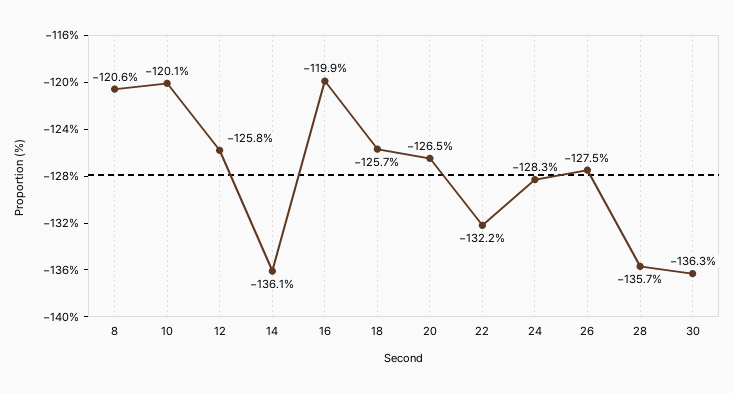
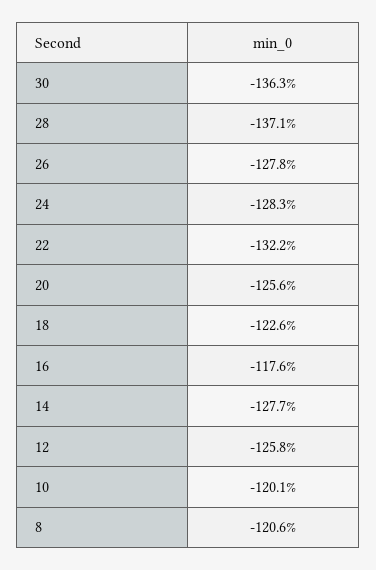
14: -136.1 -> -127.7
16: -119.9 -> -117.6
18: -125.7 -> -122.6
20: -126.5 -> -125.6
26: -127.5 -> -127.8
28: -135.7 -> -137.1

